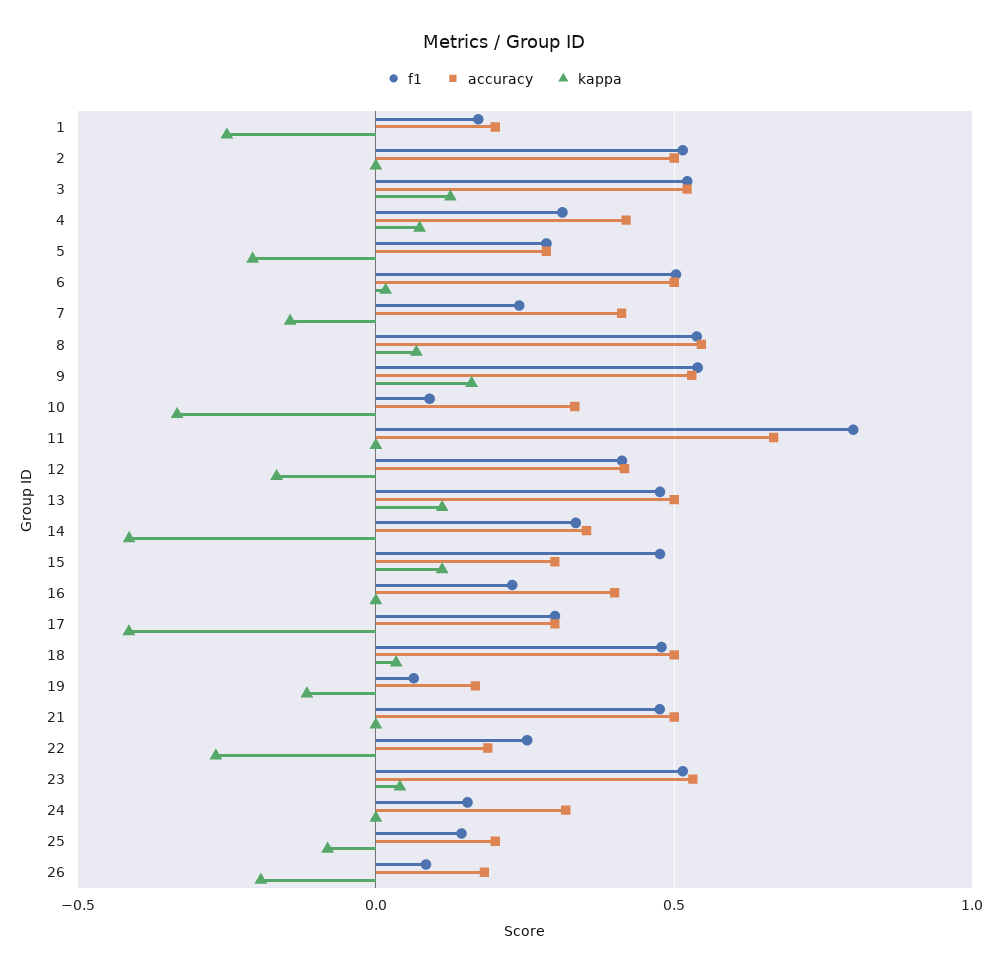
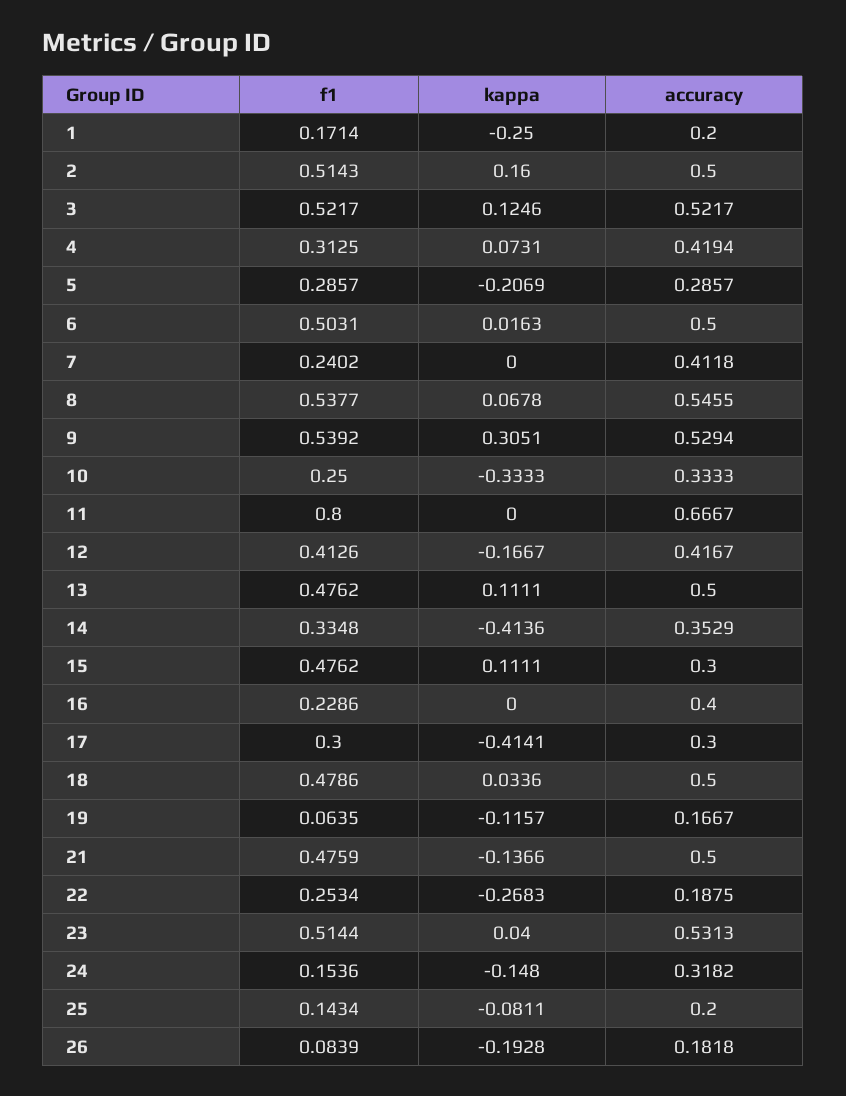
kappa, 2: 0 -> 0.16
kappa, 7: -0.15 -> 0
kappa, 9: 0.15 -> 0.3051
f1, 10: 0.1 -> 0.25
kappa, 21: 0 -> -0.1366
kappa, 24: 0 -> -0.148

